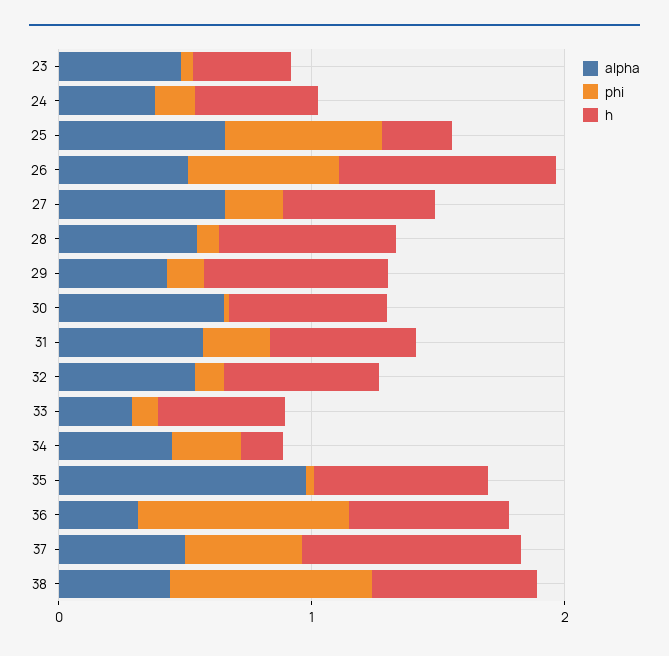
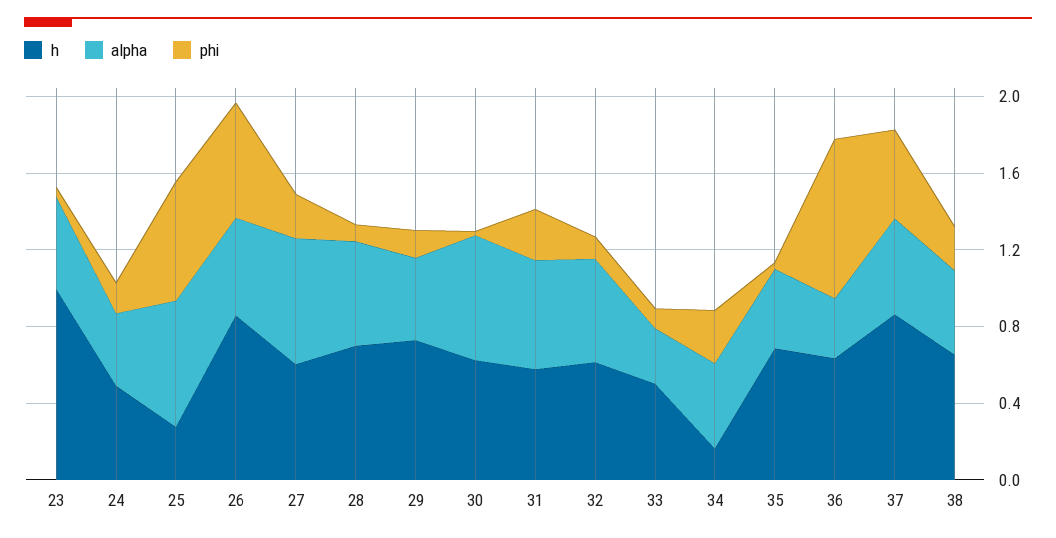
h, 23: 0.4 -> 1
alpha, 35: 1 -> 0.4
phi, 38: 0.8 -> 0.2

